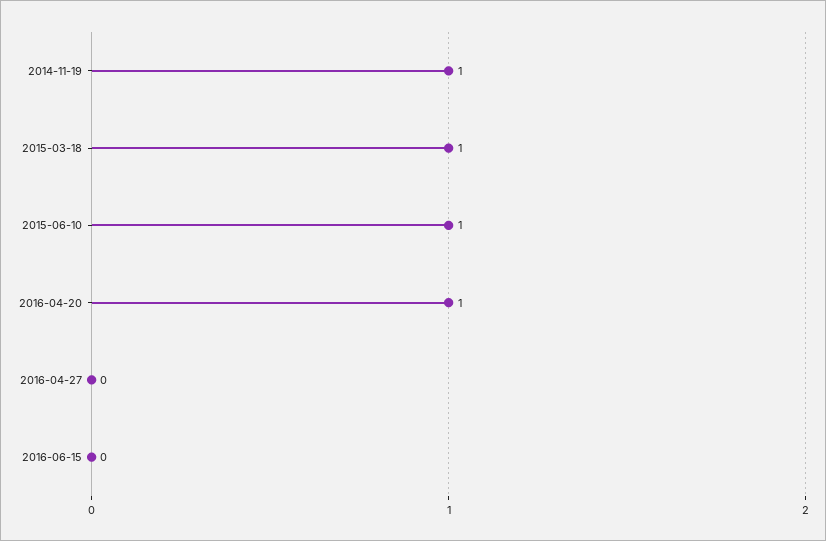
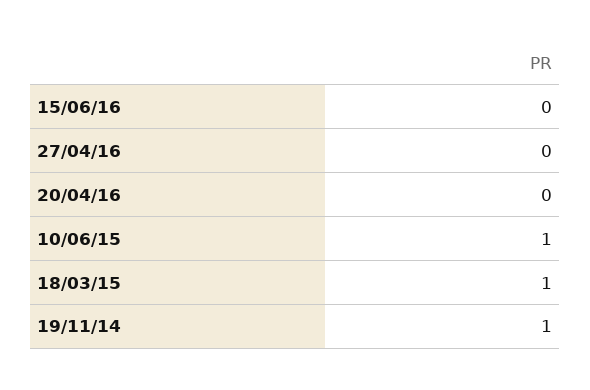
2016-04-20: 1 -> 0

